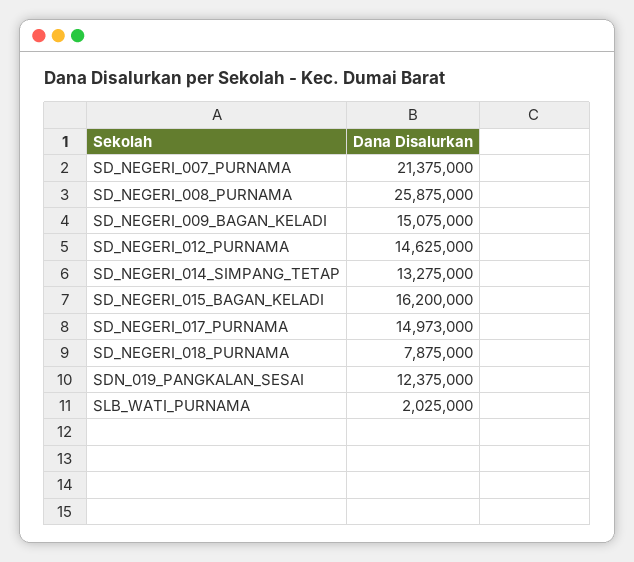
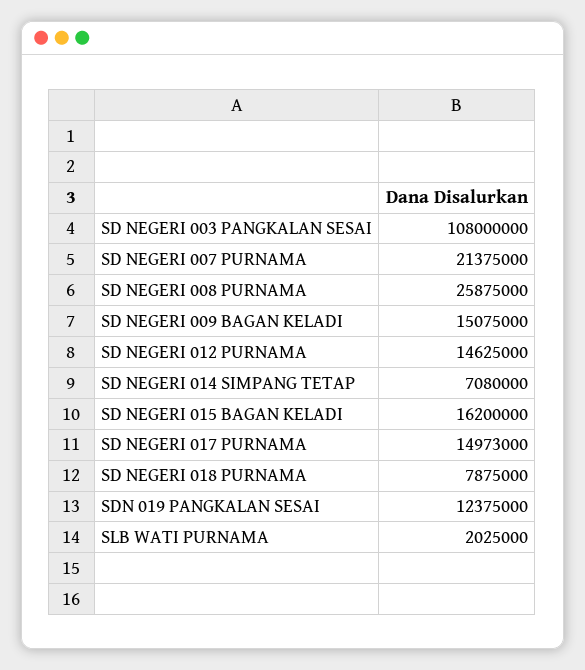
SD_NEGERI_014_SIMPANG_TETAP: 13275000 -> 7080000
SD NEGERI 003 PANGKALAN SESAI: none -> 108000000

